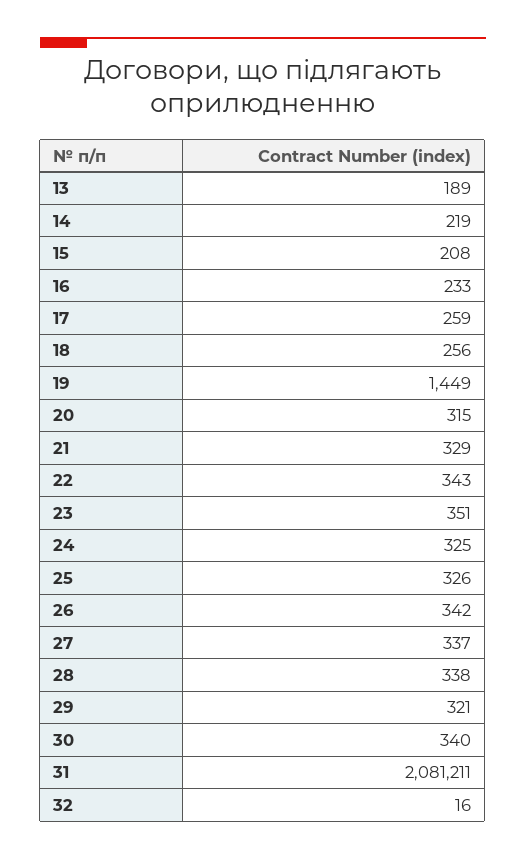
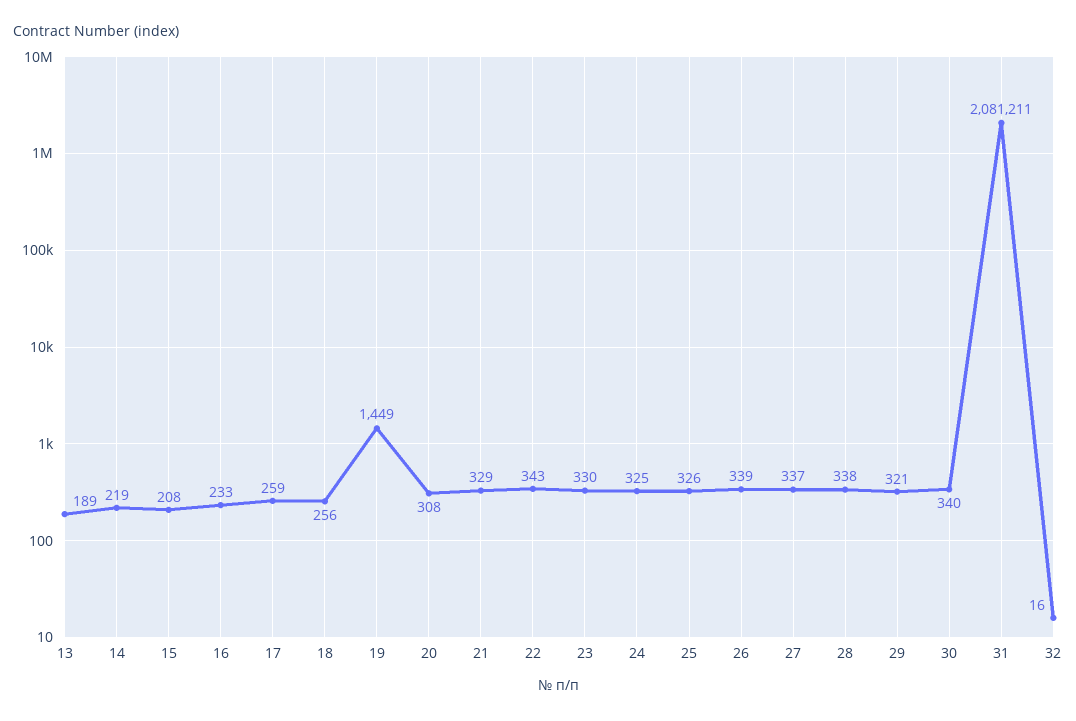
20: 315 -> 308
23: 351 -> 330
26: 342 -> 339

